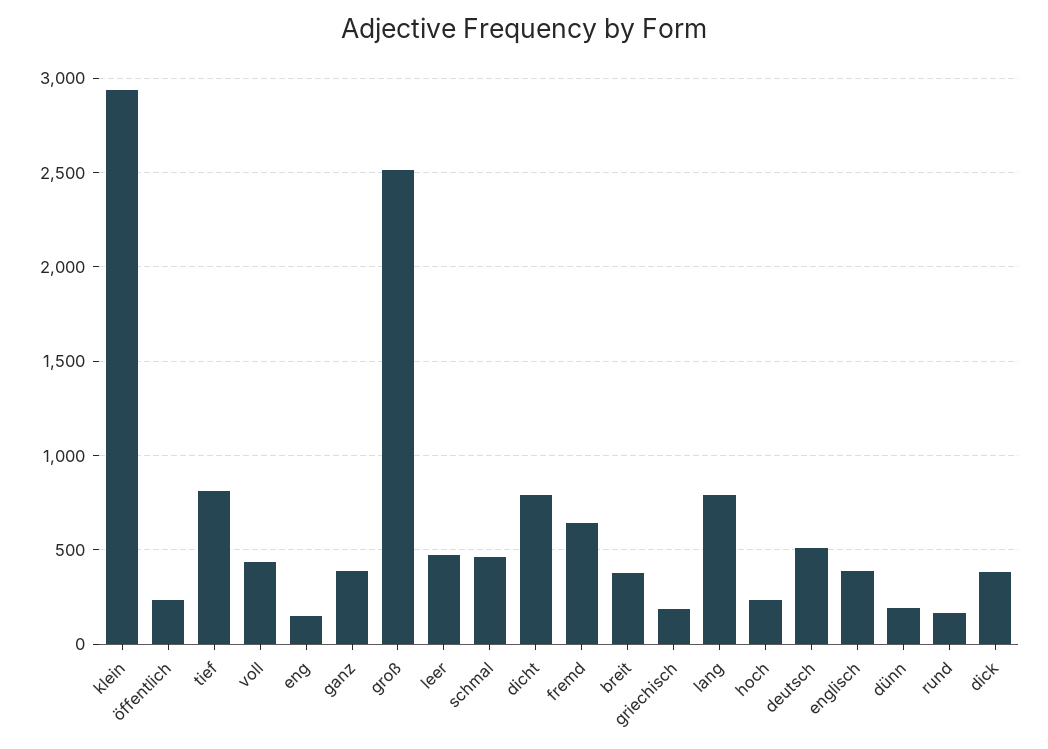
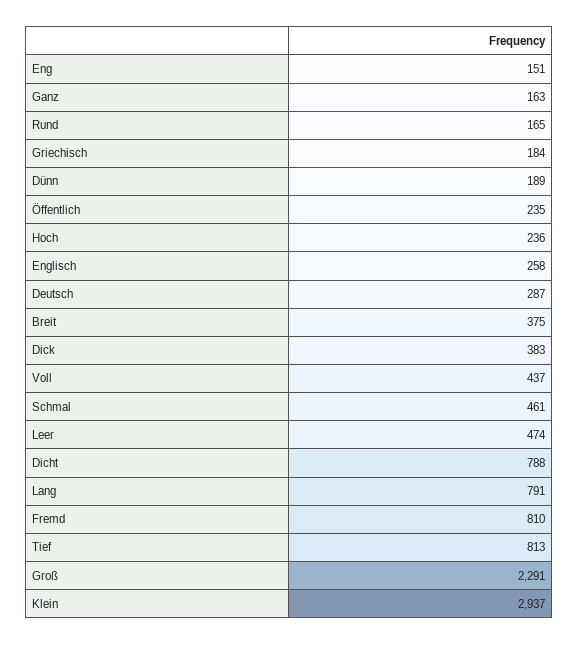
ganz: 400 -> 163
groß: 2500 -> 2291
fremd: 650 -> 810
deutsch: 500 -> 287
englisch: 400 -> 258

